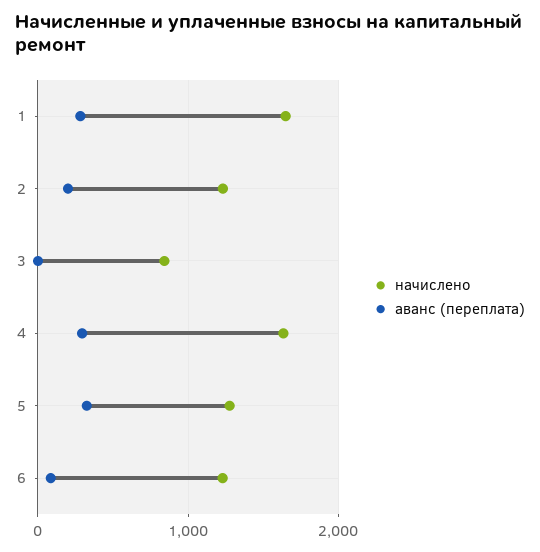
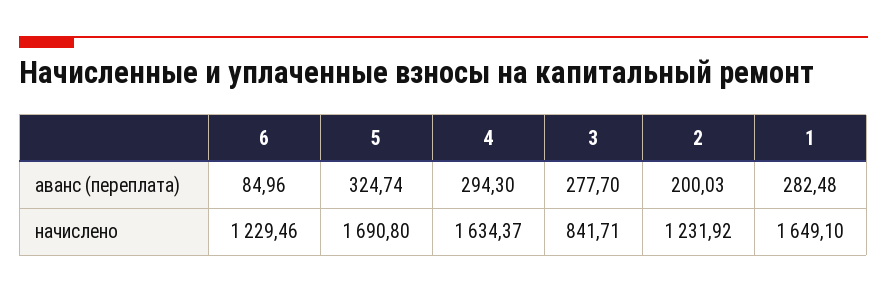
аванс (переплата), 3: 0 -> 277.7
начислено, 5: 1300 -> 1690.8

